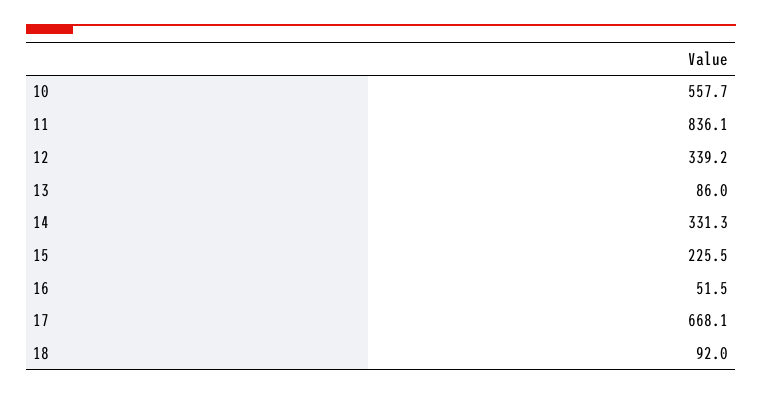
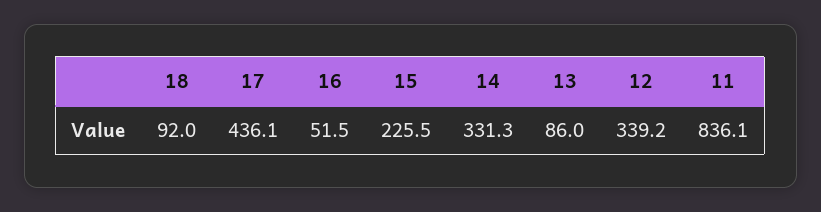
10: 557.7 -> none
17: 668.1 -> 436.1

